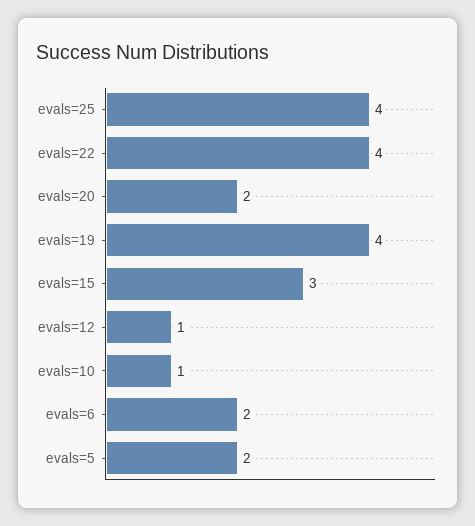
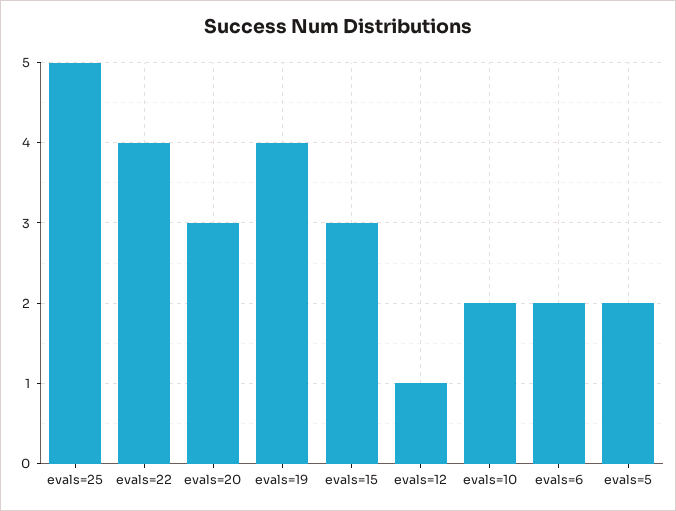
evals=25: 4 -> 5
evals=20: 2 -> 3
evals=10: 1 -> 2

